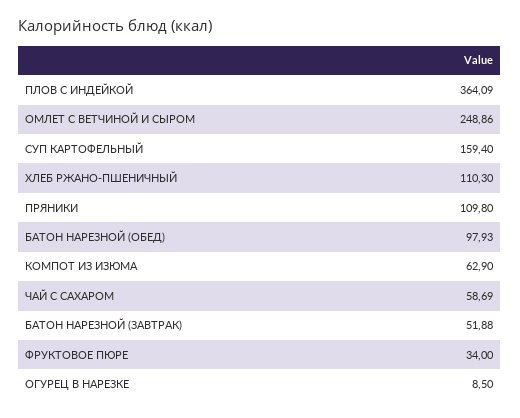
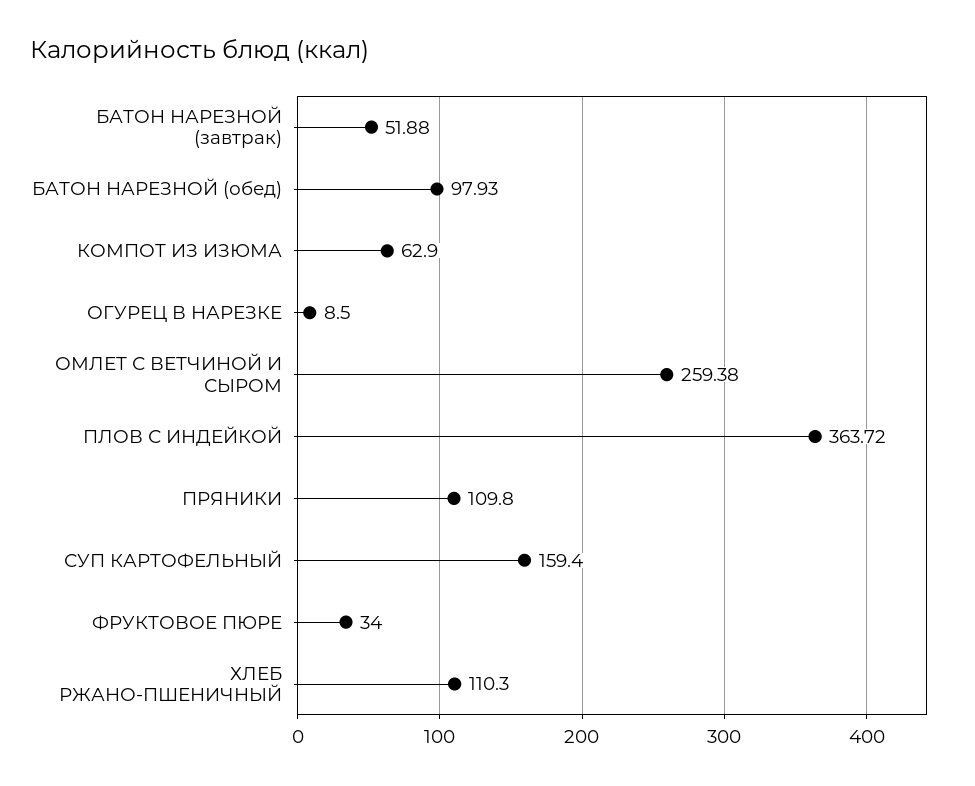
ПЛОВ С ИНДЕЙКОЙ: 364.09 -> 363.72
ОМЛЕТ С ВЕТЧИНОЙ И СЫРОМ: 248.86 -> 259.38
ЧАЙ С САХАРОМ: 58.69 -> none

